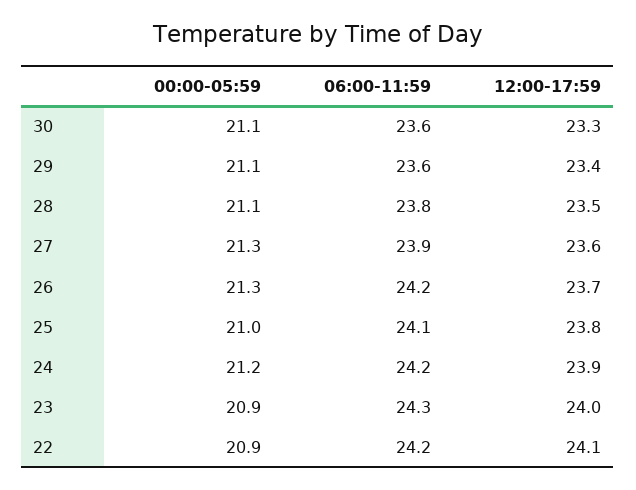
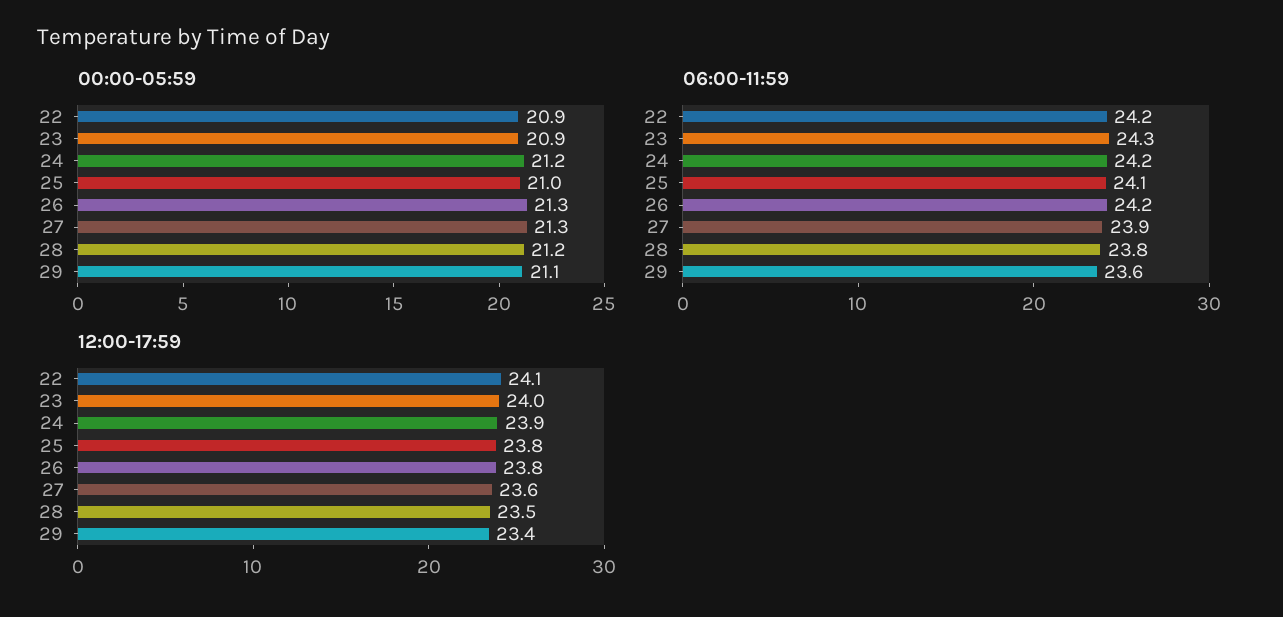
00:00-05:59, 30: 21.1 -> none
06:00-11:59, 30: 23.6 -> none
12:00-17:59, 30: 23.3 -> none
00:00-05:59, 28: 21.1 -> 21.2
12:00-17:59, 26: 23.7 -> 23.8

